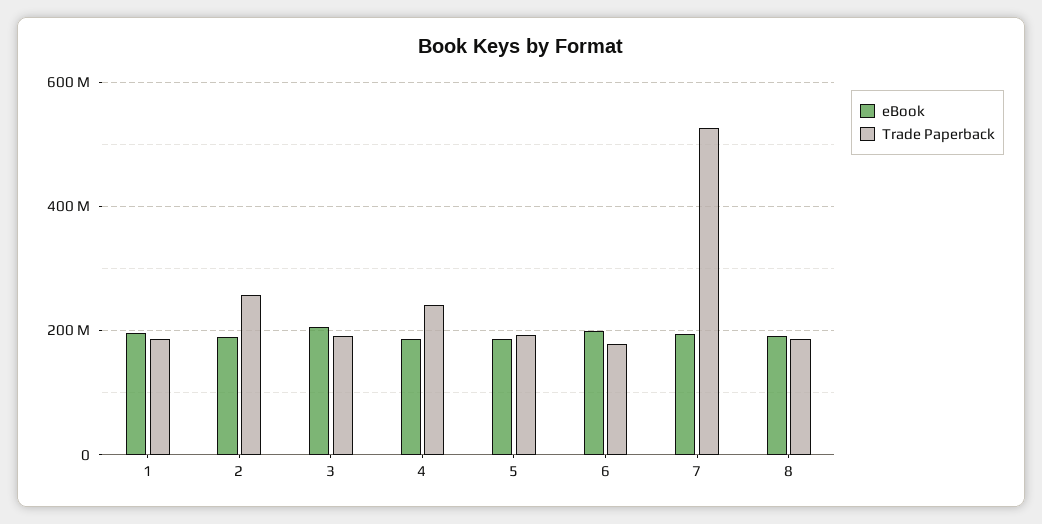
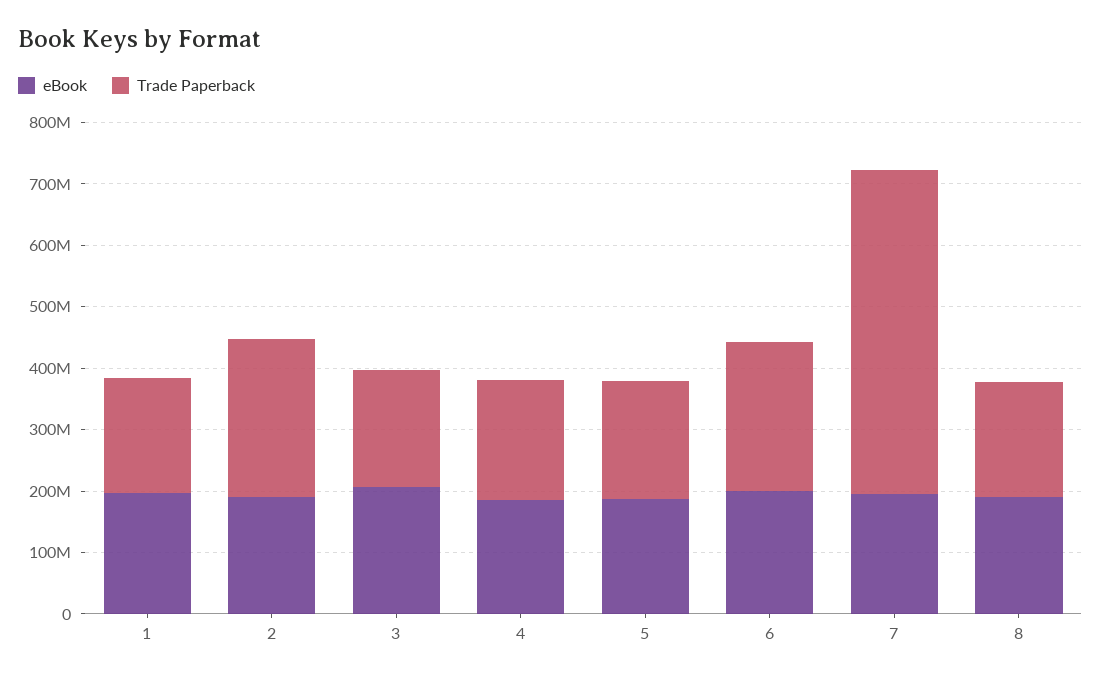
Trade Paperback, 4: 240000000 -> 200000000
Trade Paperback, 6: 180000000 -> 240000000

